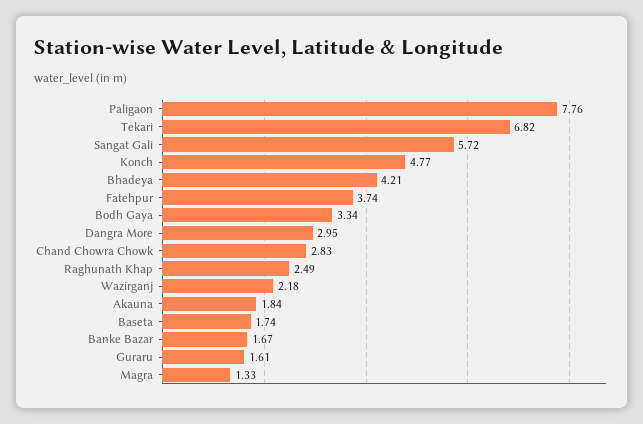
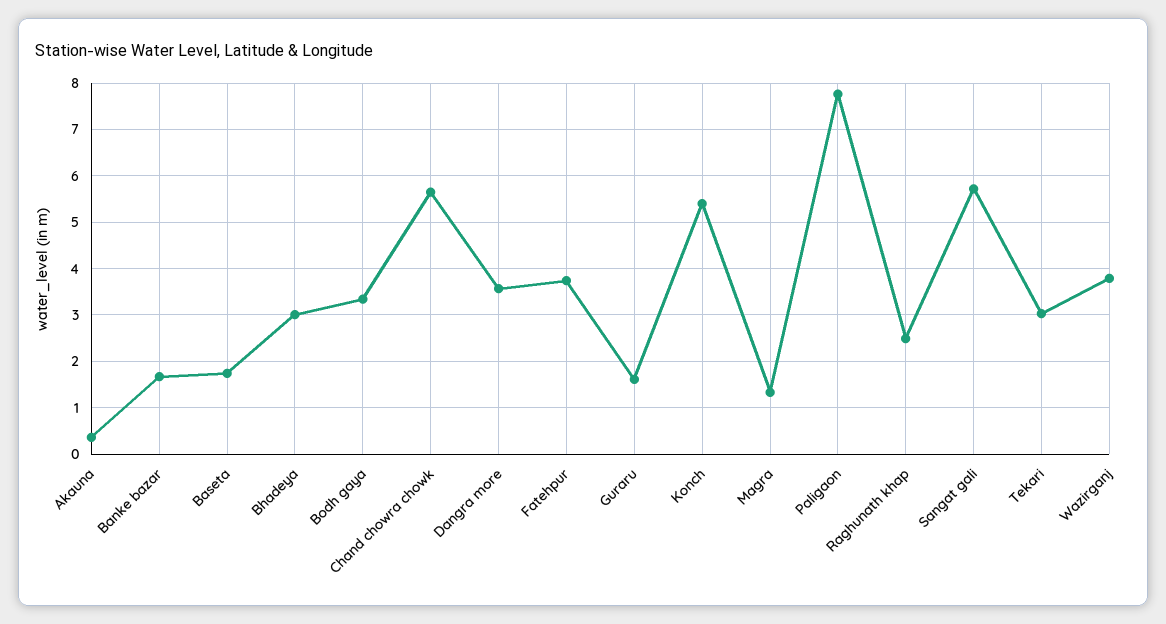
Tekari: 6.82 -> 3
Konch: 4.77 -> 5.4
Bhadeya: 4.21 -> 3
Dangra More: 2.95 -> 3.6
Chand Chowra Chowk: 2.83 -> 5.6
Wazirganj: 2.18 -> 3.8
Akauna: 1.84 -> 0.4

